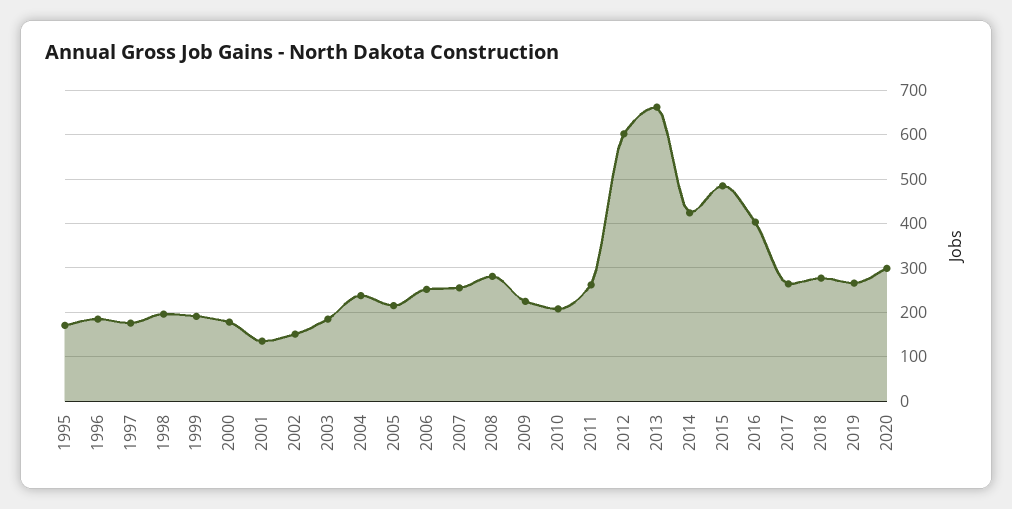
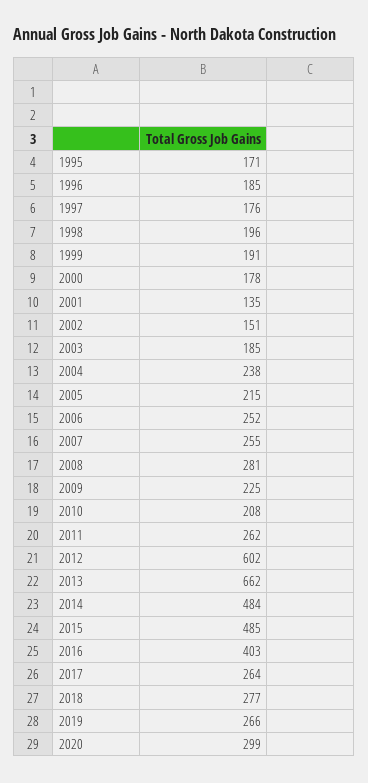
2014: 420 -> 484

